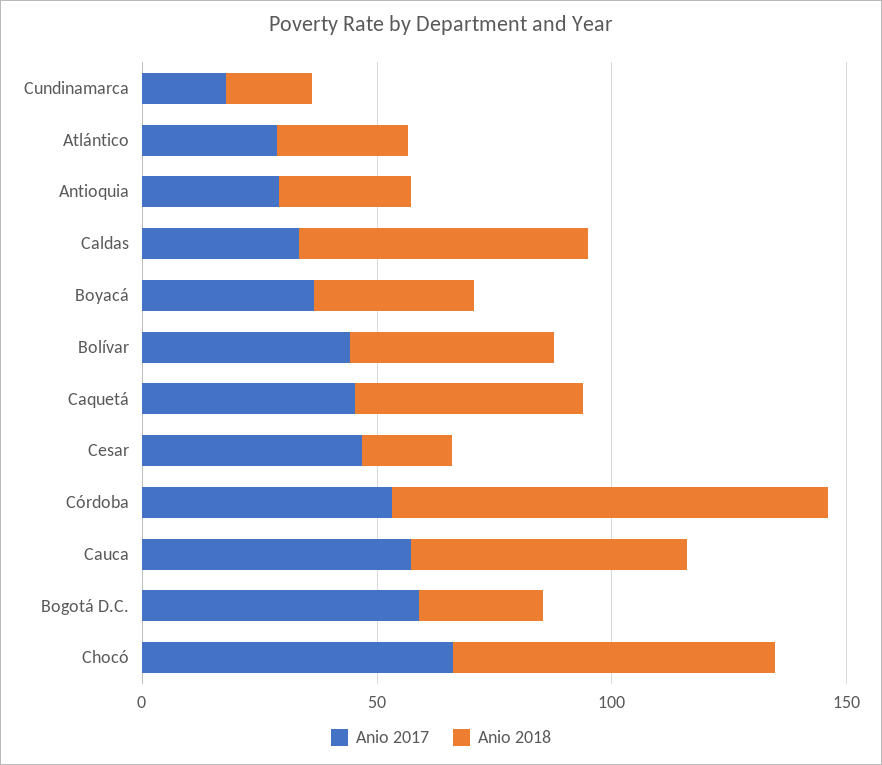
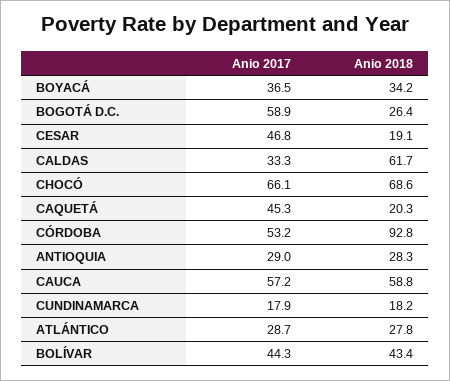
Anio 2018, Caquetá: 50 -> 20.3

